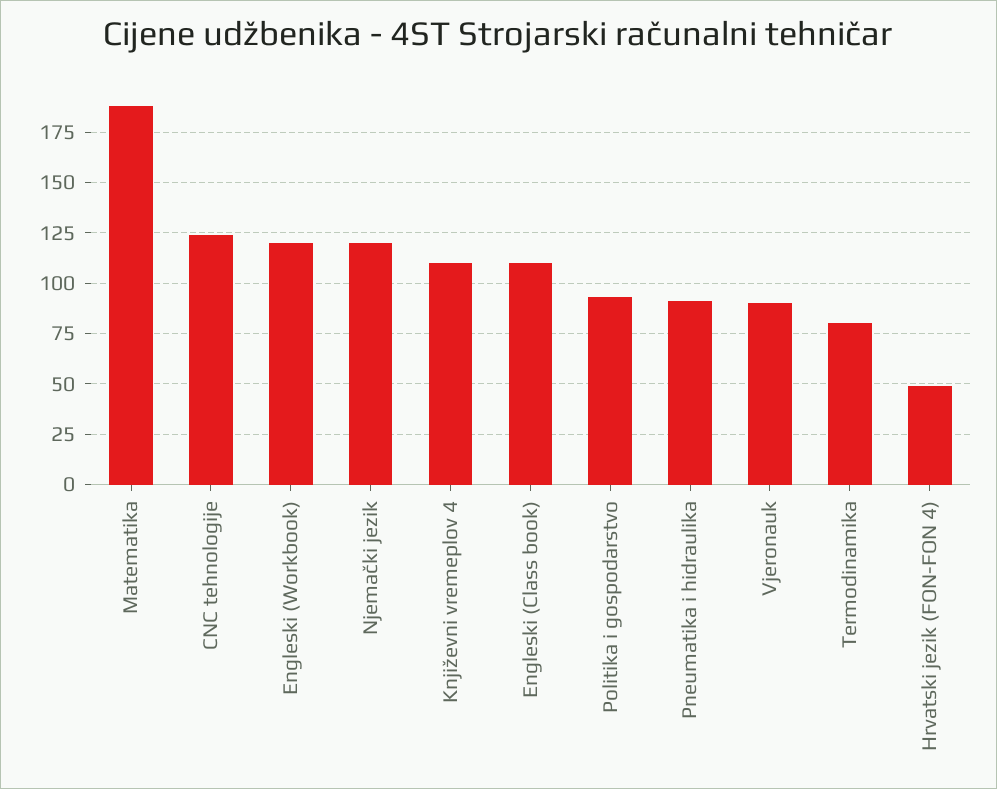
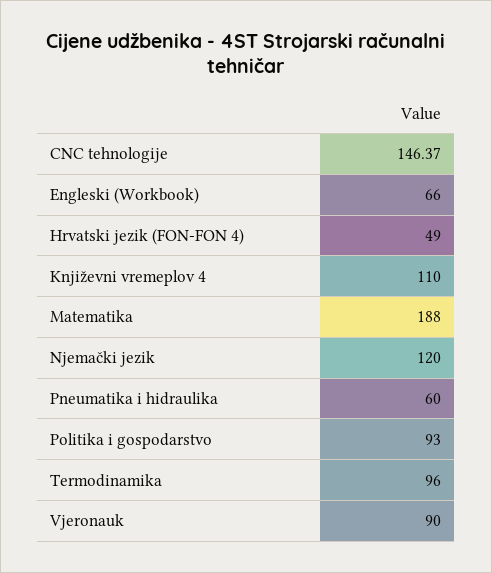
CNC tehnologije: 125 -> 146.37
Engleski (Workbook): 120 -> 66
Engleski (Class book): 110 -> none
Pneumatika i hidraulika: 90 -> 60
Termodinamika: 80 -> 96

